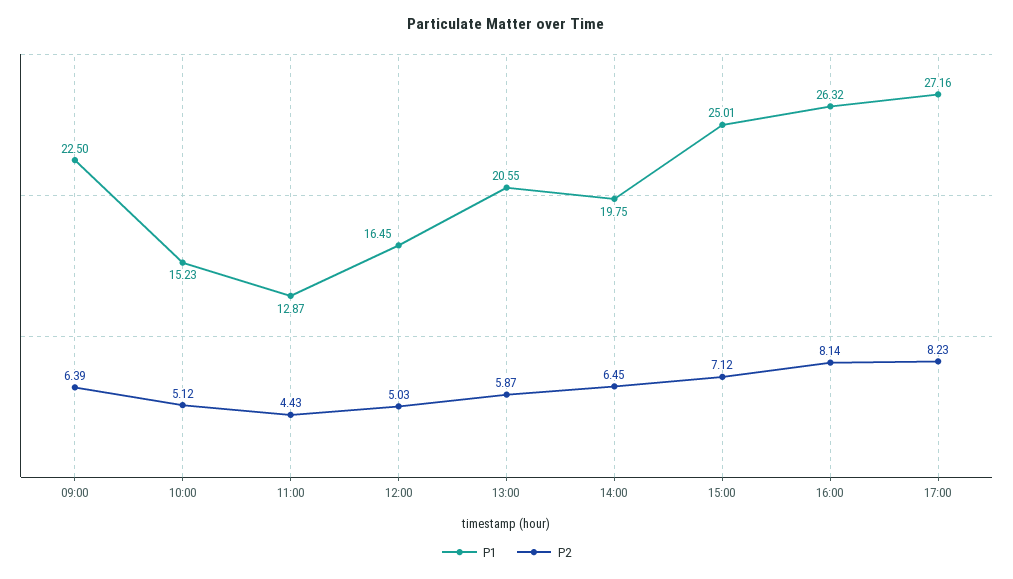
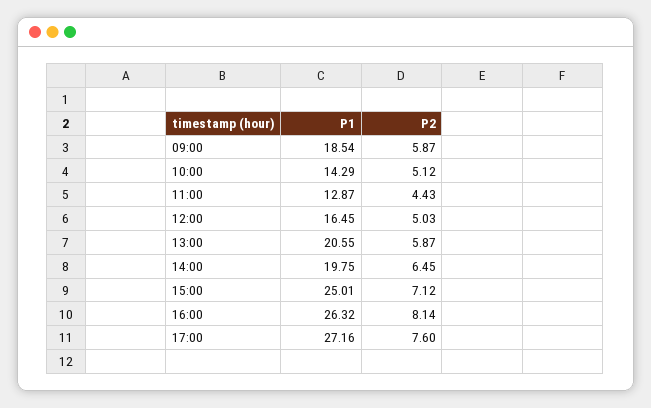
P1, 09:00: 22.5 -> 18.54
P2, 09:00: 6.39 -> 5.87
P1, 10:00: 15.23 -> 14.29
P2, 17:00: 8.23 -> 7.6

